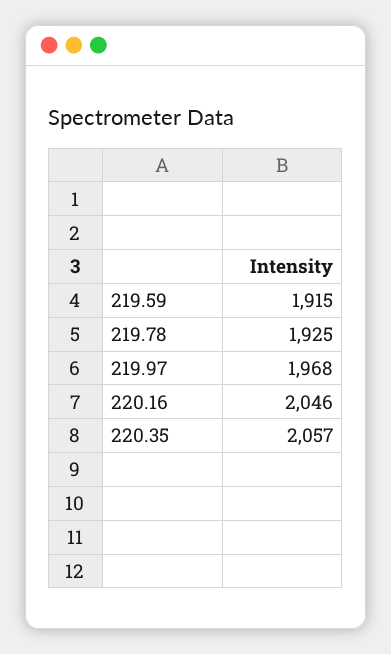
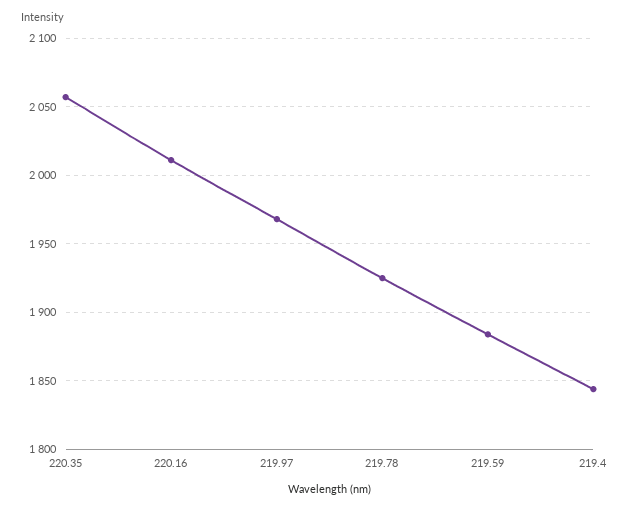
219.59: 1915 -> 1885
220.16: 2046 -> 2010
219.4: none -> 1845

